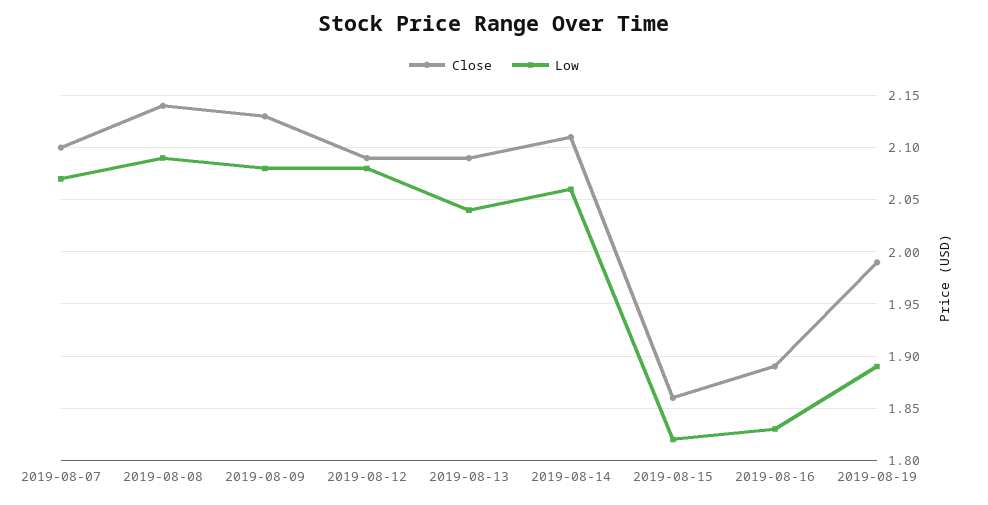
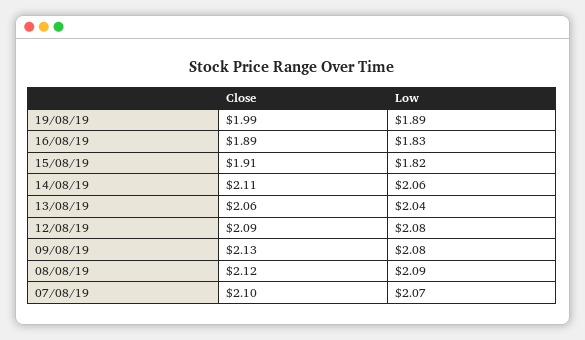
Close, 2019-08-08: 2.14 -> 2.12
Close, 2019-08-13: 2.09 -> 2.06
Close, 2019-08-15: 1.86 -> 1.91

